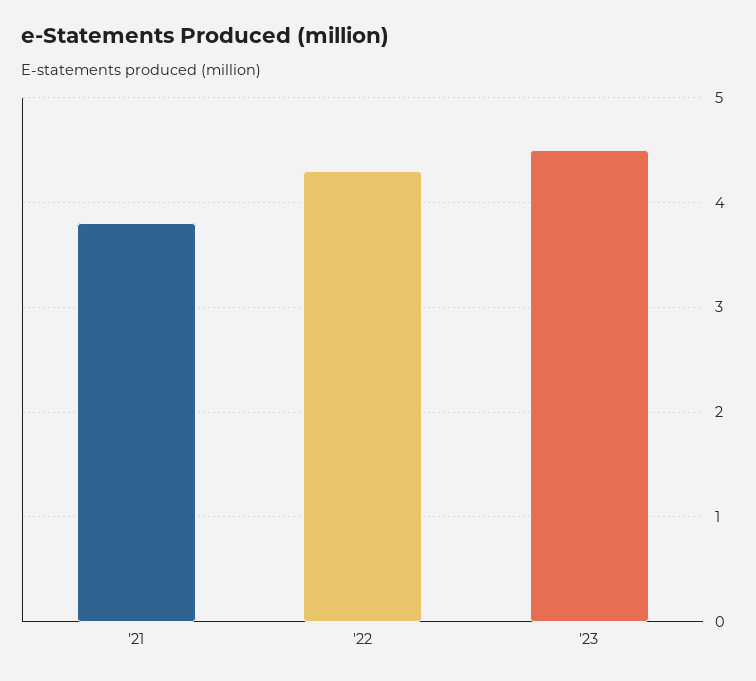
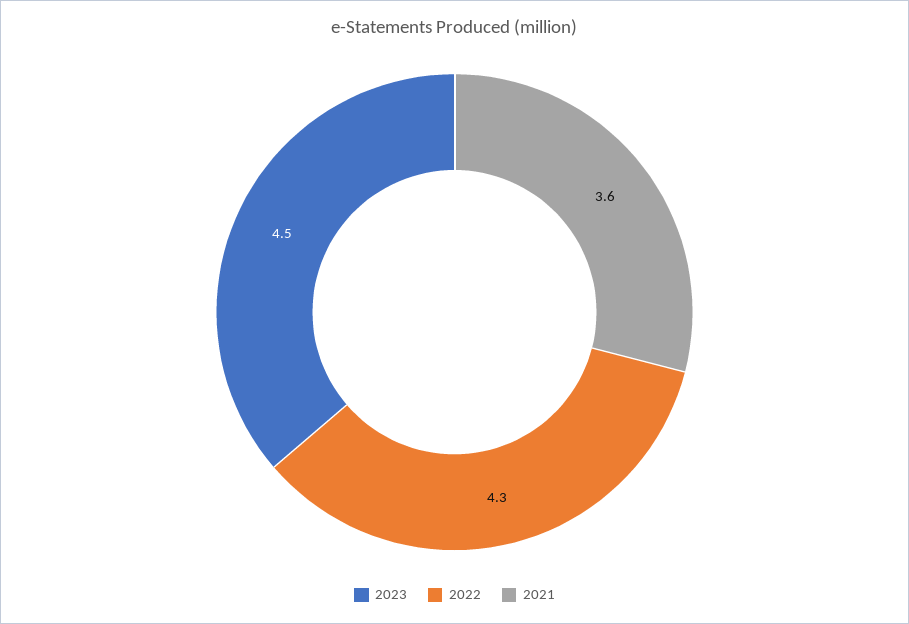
'21: 3.8 -> 3.6

